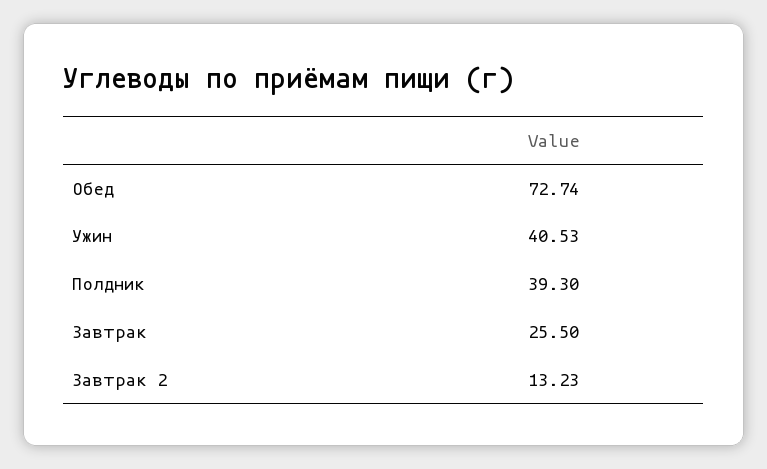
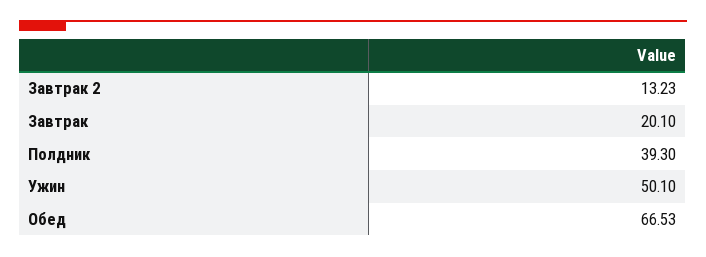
Обед: 72.74 -> 66.53
Ужин: 40.53 -> 50.1
Завтрак: 25.5 -> 20.1

